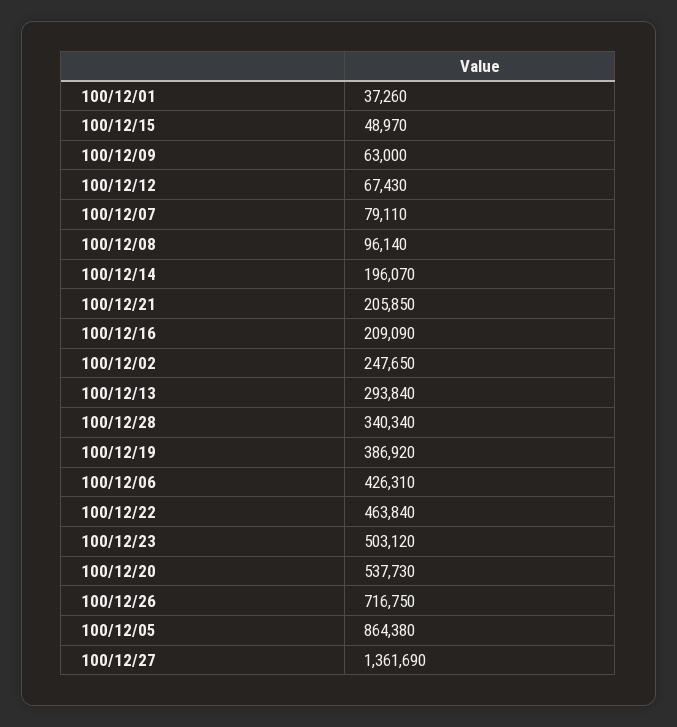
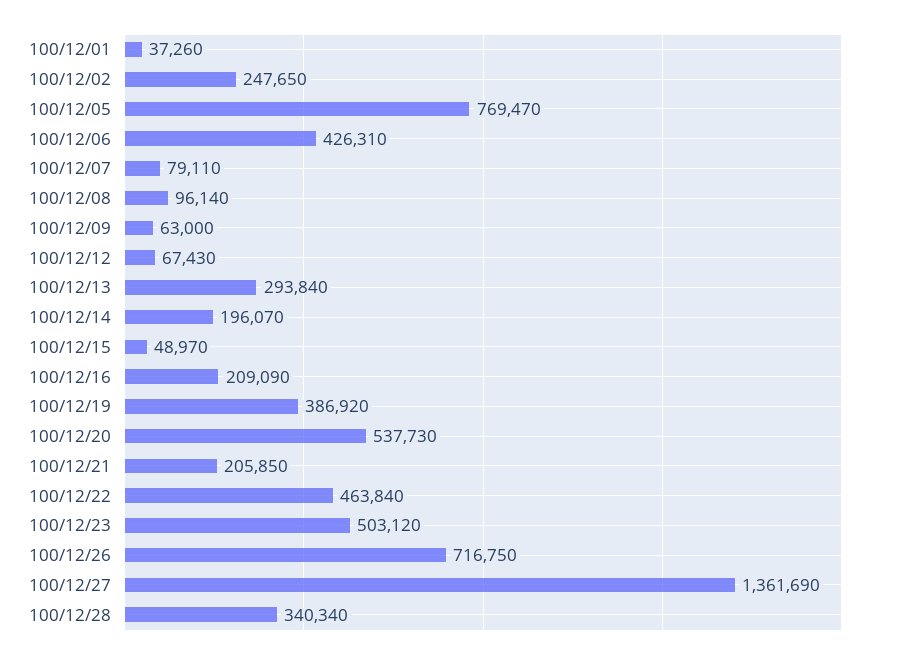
100/12/05: 864380 -> 769470

